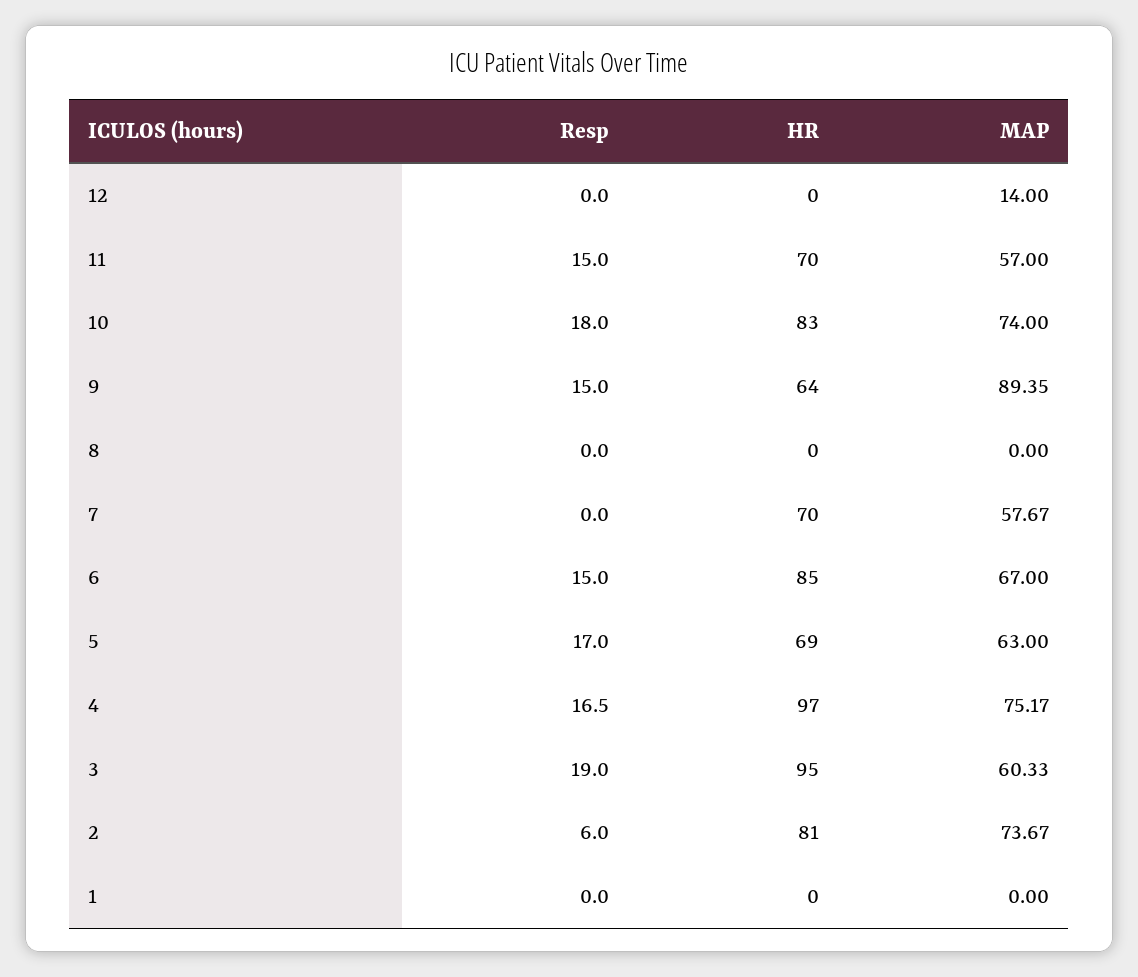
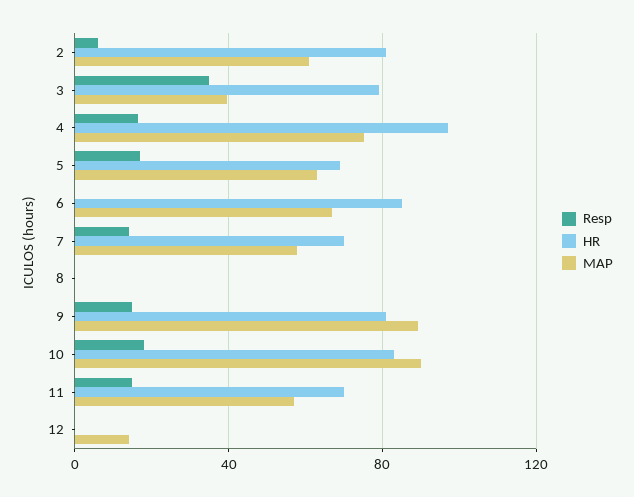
MAP, 10: 74 -> 90
HR, 9: 64 -> 80
Resp, 7: 0 -> 15
Resp, 6: 15 -> 0
Resp, 3: 19 -> 35
HR, 3: 95 -> 80
MAP, 3: 60.33 -> 40
MAP, 2: 73.67 -> 60
Resp, 1: 0 -> none
HR, 1: 0 -> none
MAP, 1: 0 -> none

